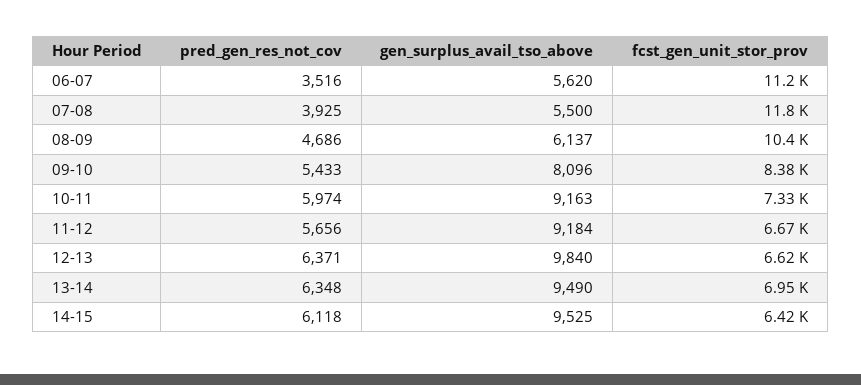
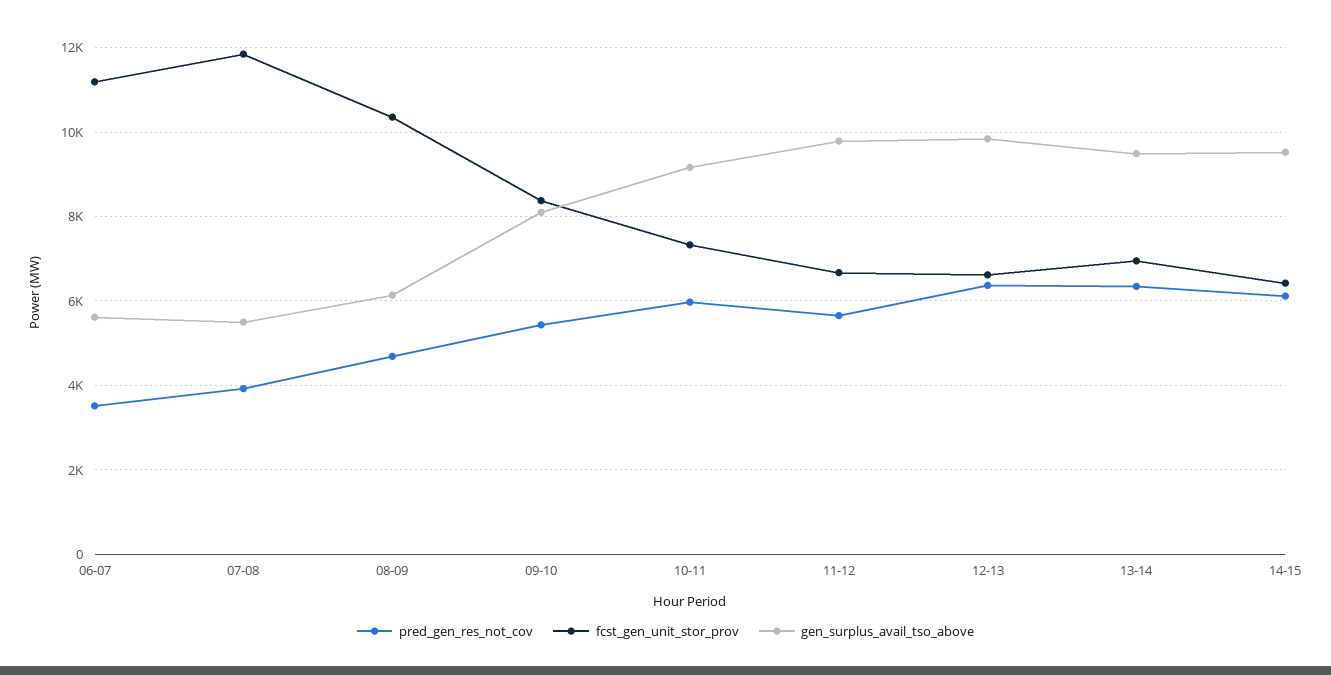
gen_surplus_avail_tso_above, 11-12: 9184 -> 9800

